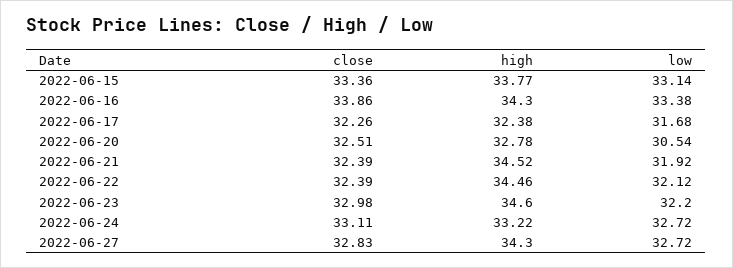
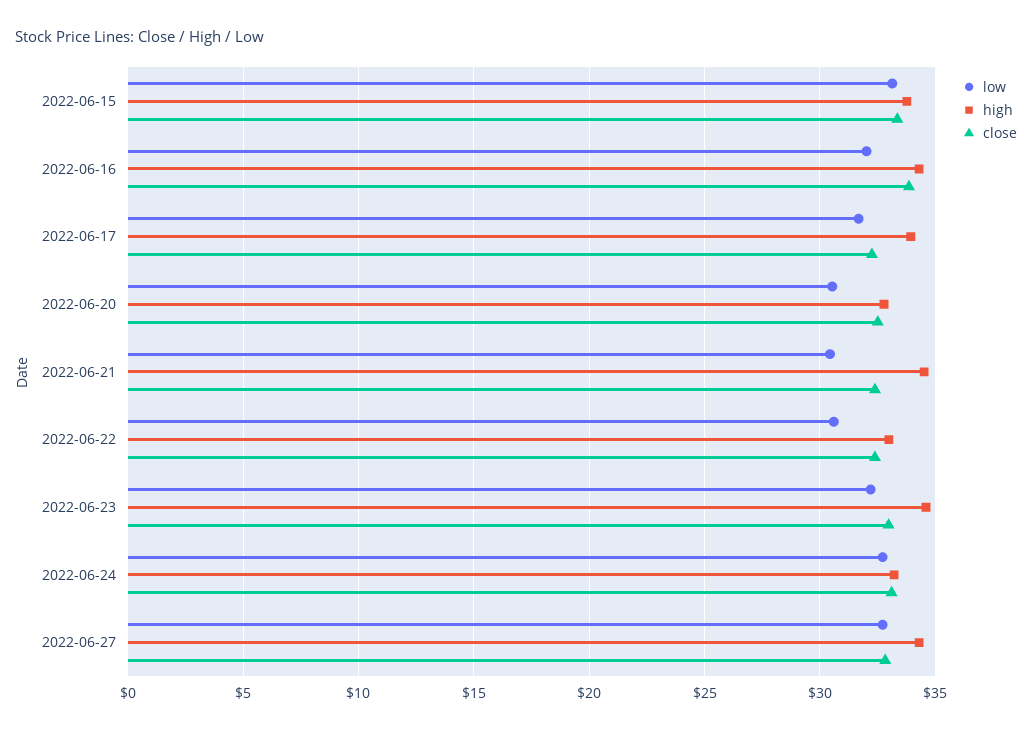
low, 2022-06-16: 33.38 -> 32
high, 2022-06-17: 32.38 -> 34
low, 2022-06-21: 31.92 -> 30.5
high, 2022-06-22: 34.46 -> 33
low, 2022-06-22: 32.12 -> 30.5

